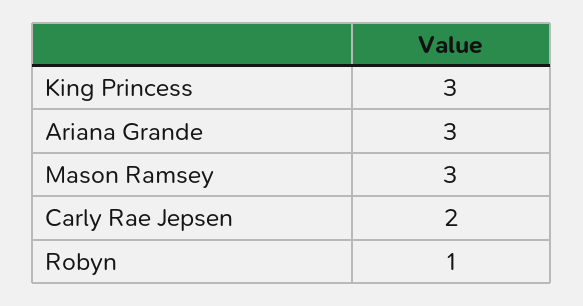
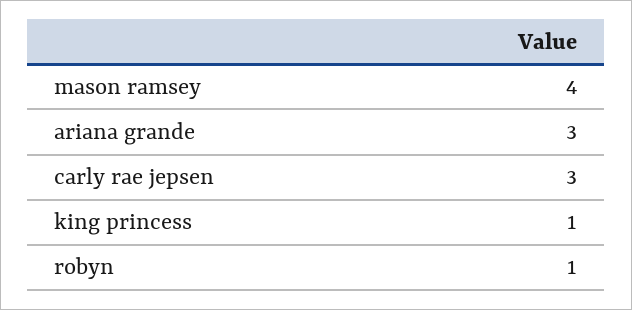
King Princess: 3 -> 1
Mason Ramsey: 3 -> 4
Carly Rae Jepsen: 2 -> 3

